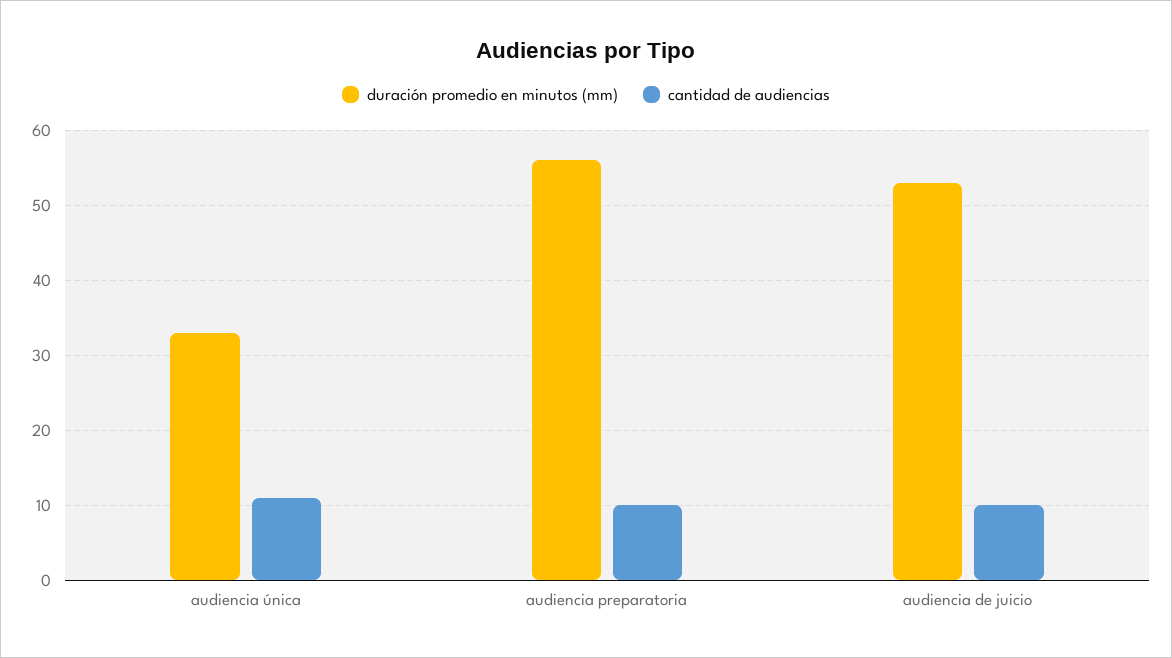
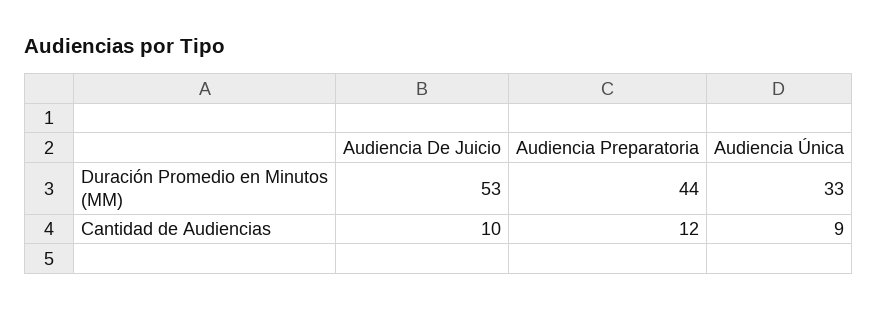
cantidad de audiencias, audiencia única: 11 -> 9
duración promedio en minutos (mm), audiencia preparatoria: 56 -> 44
cantidad de audiencias, audiencia preparatoria: 10 -> 12

